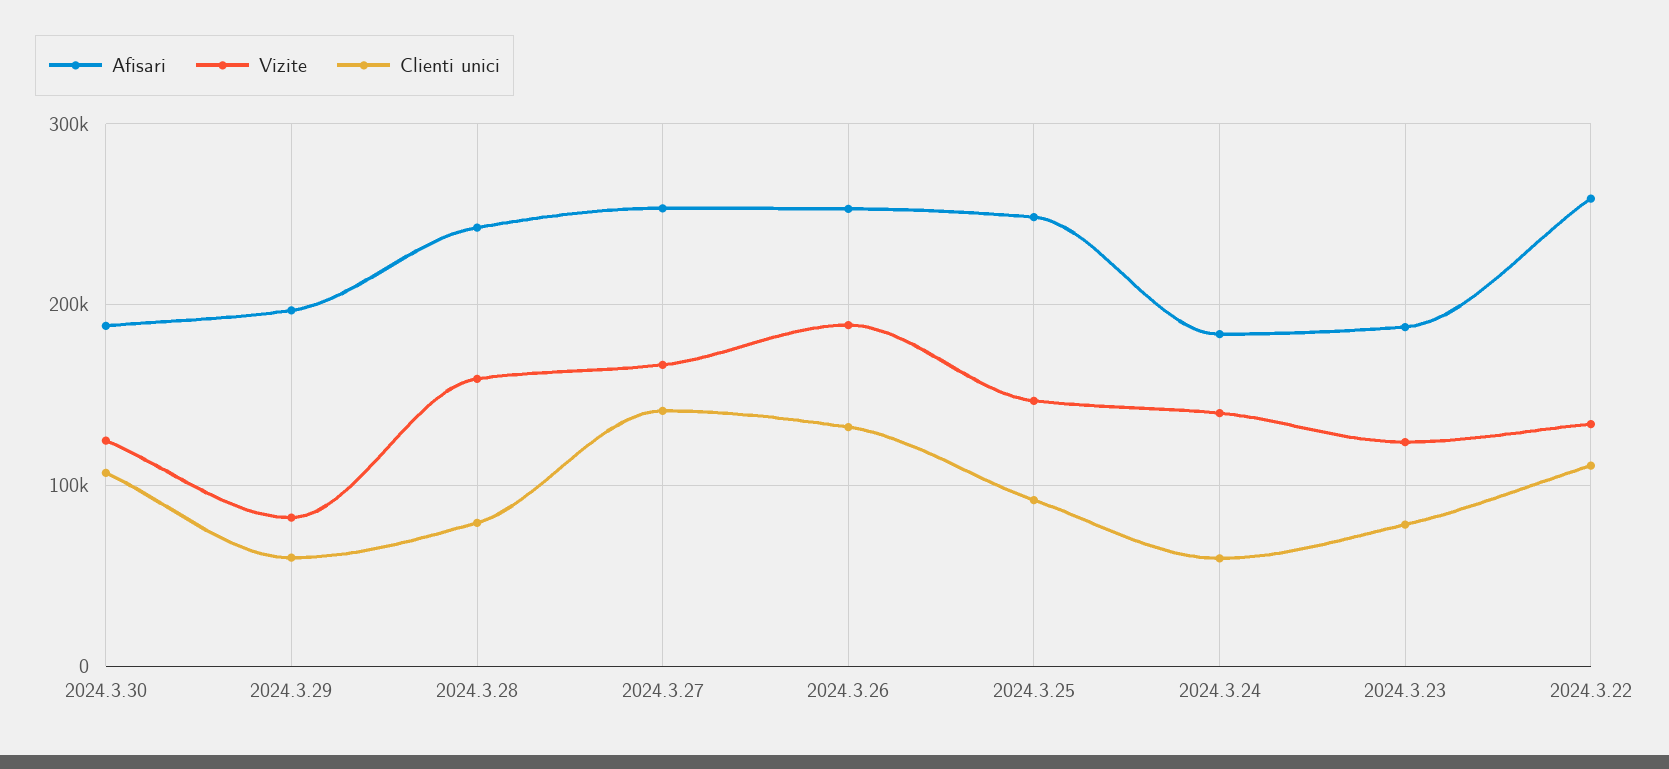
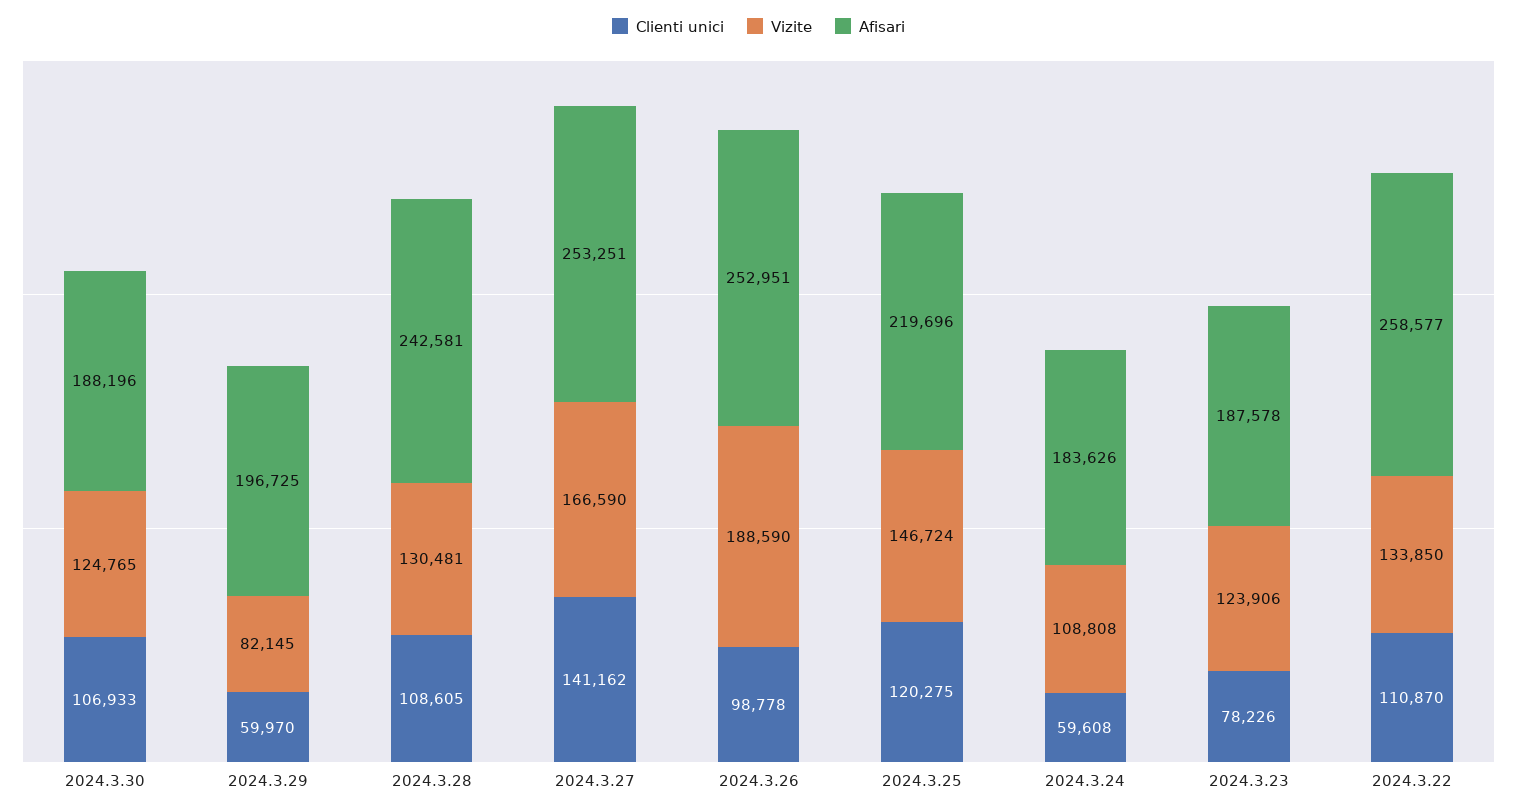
Vizite, 2024.3.28: 160000 -> 130481
Clienti unici, 2024.3.28: 80000 -> 108605
Clienti unici, 2024.3.26: 130000 -> 98778
Afisari, 2024.3.25: 250000 -> 219696
Clienti unici, 2024.3.25: 90000 -> 120275
Vizite, 2024.3.24: 140000 -> 108808

